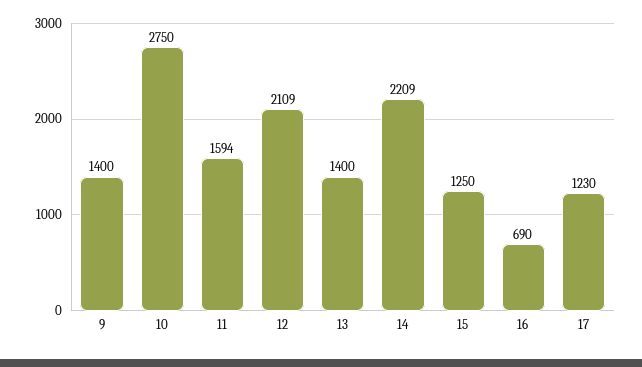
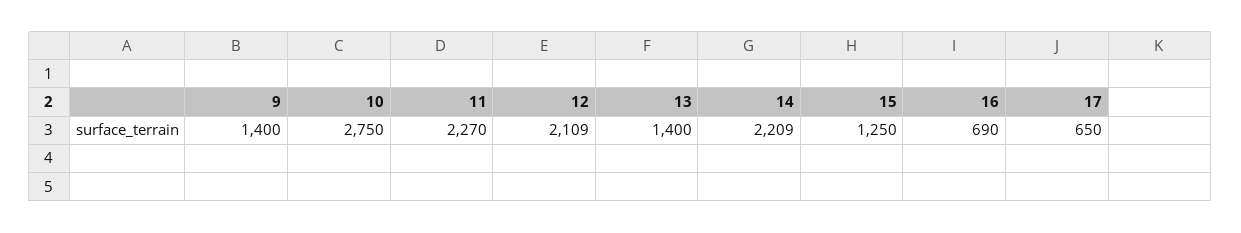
11: 1594 -> 2270
17: 1230 -> 650

